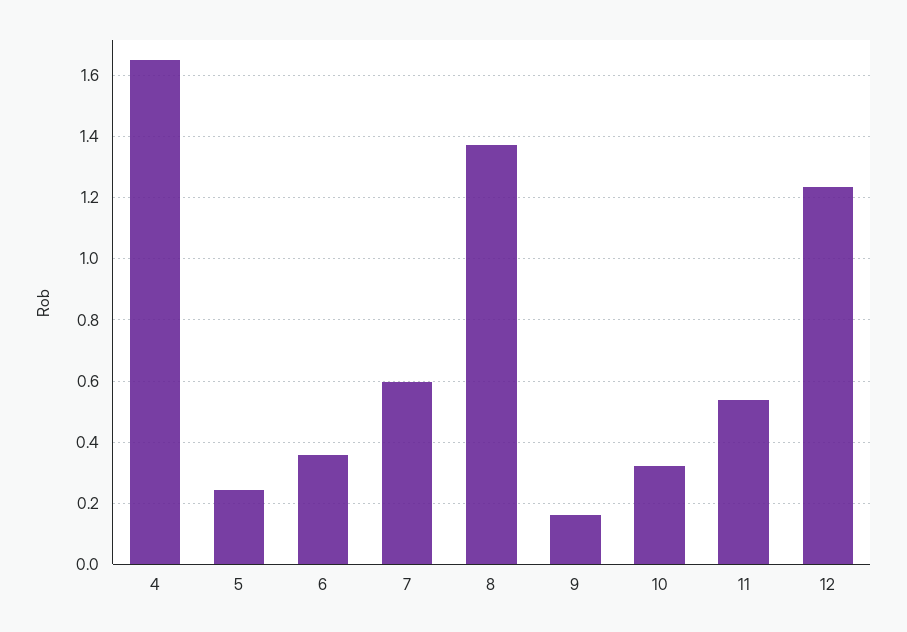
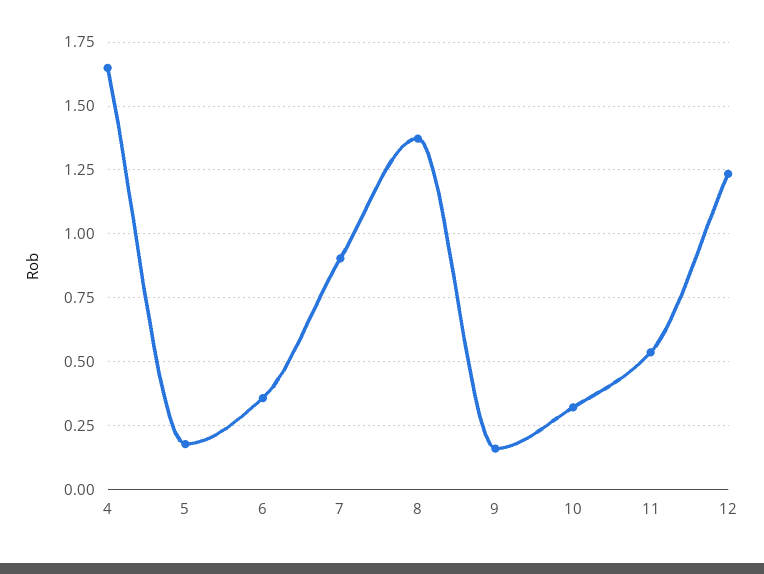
5: 0.24 -> 0.175
7: 0.6 -> 0.9

